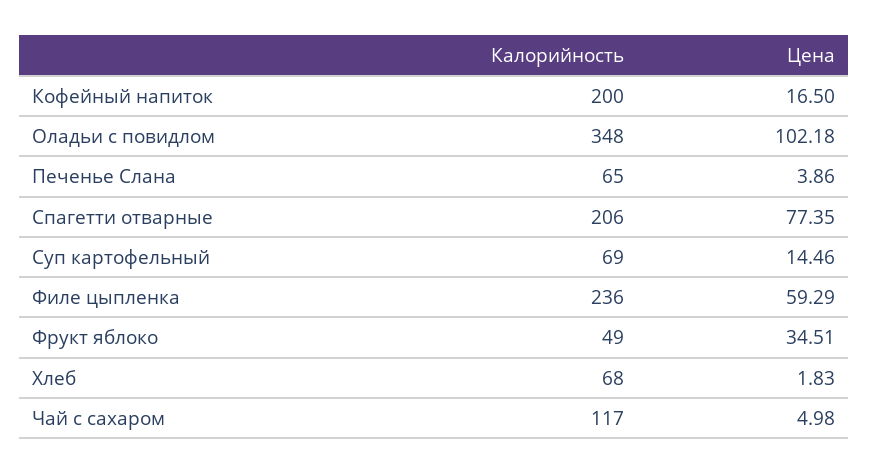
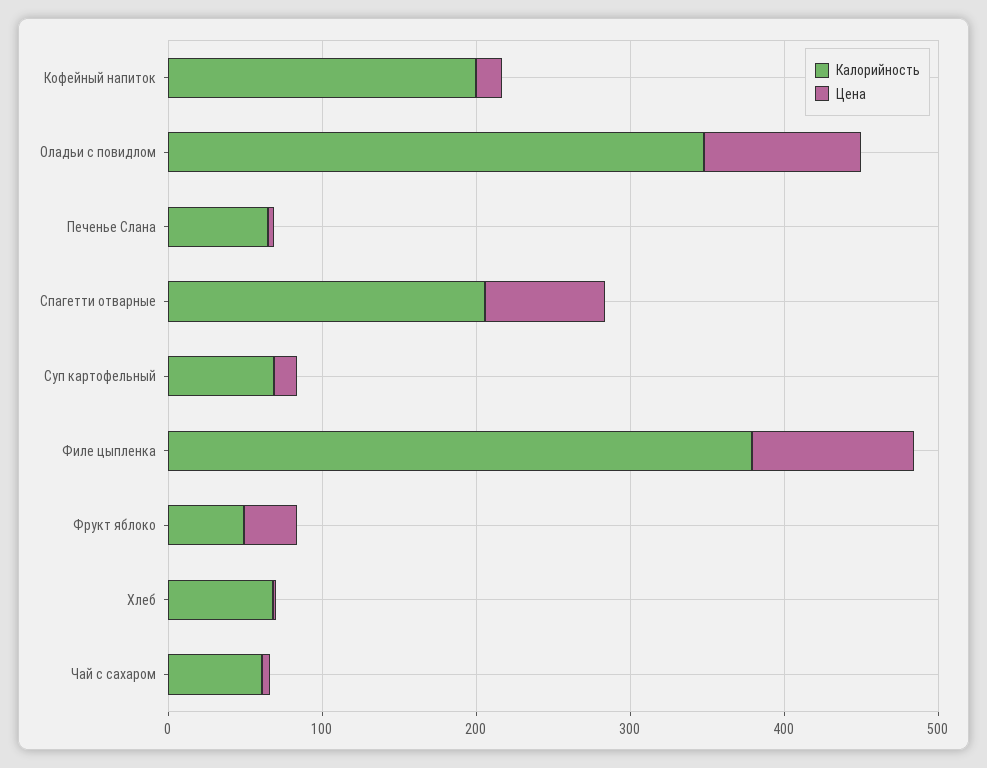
Калорийность, Филе цыпленка: 236 -> 380
Цена, Филе цыпленка: 59.29 -> 100
Калорийность, Чай с сахаром: 117 -> 60

